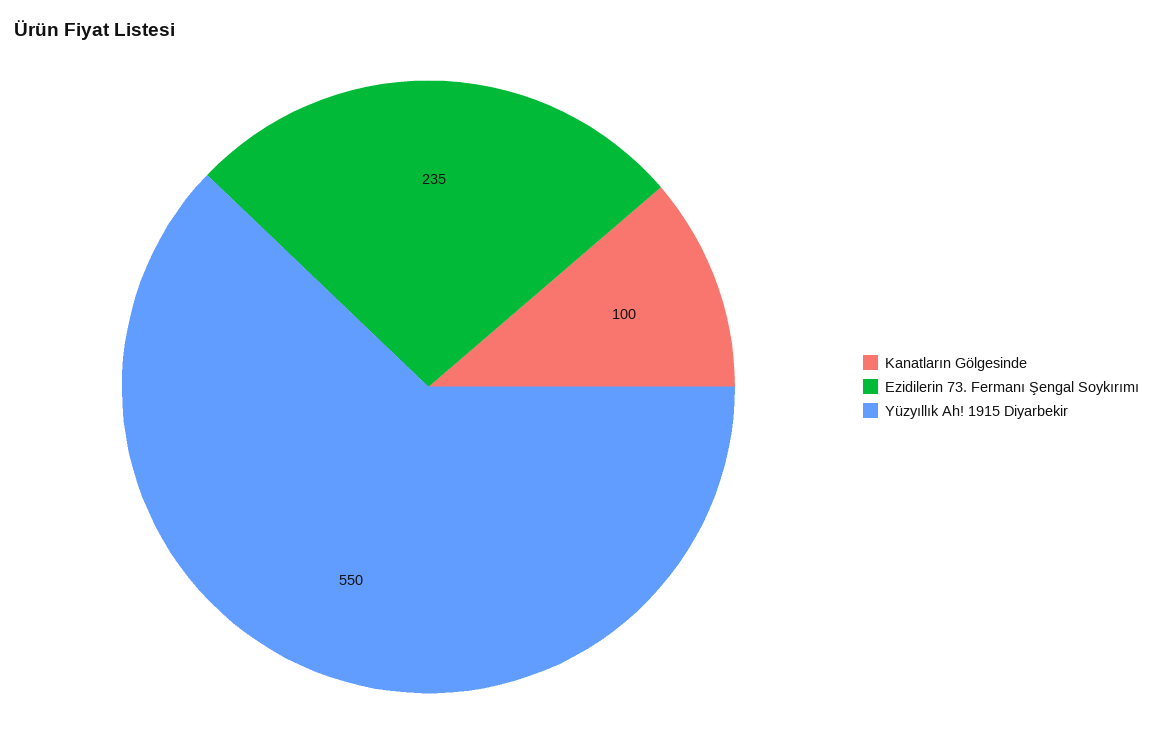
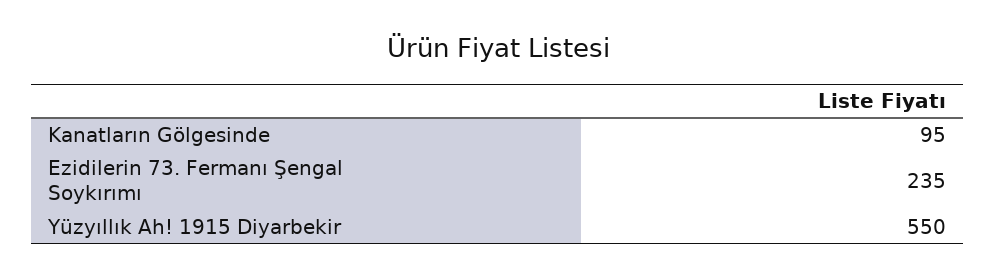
Kanatların Gölgesinde: 100 -> 95

